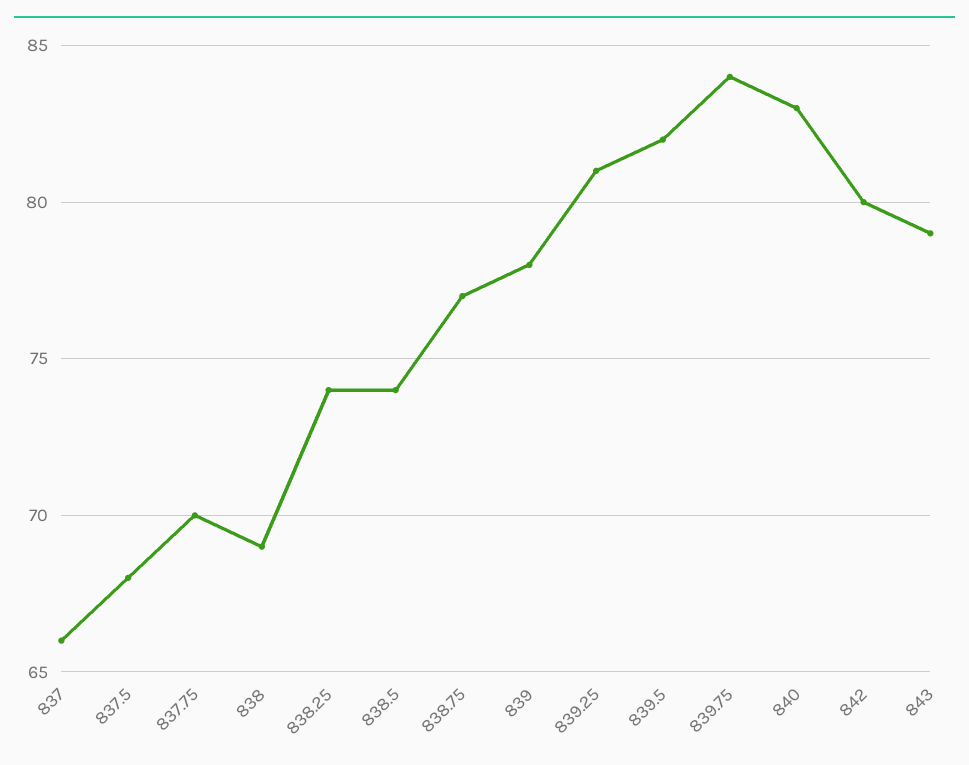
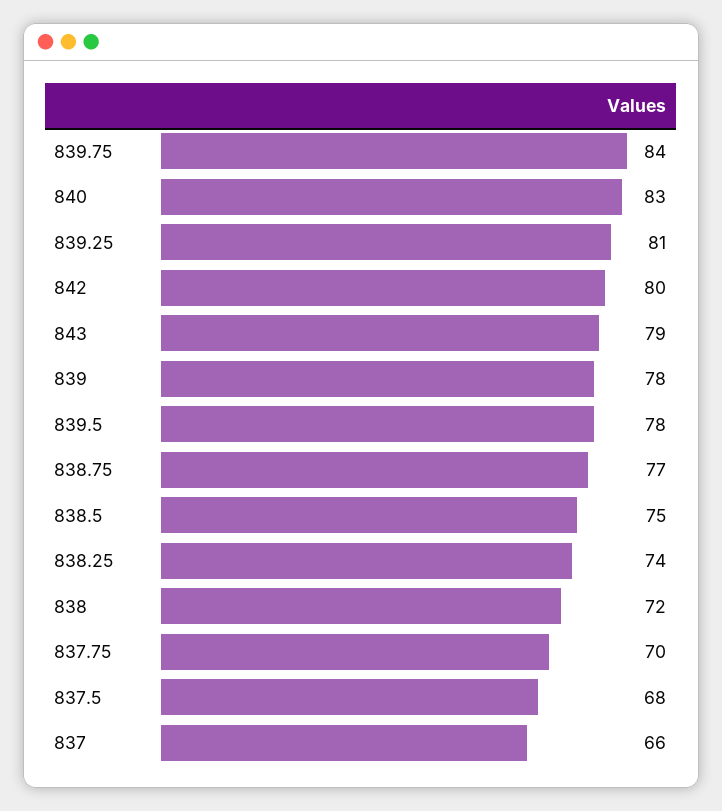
838: 69 -> 72
838.5: 74 -> 75
839.5: 82 -> 78

